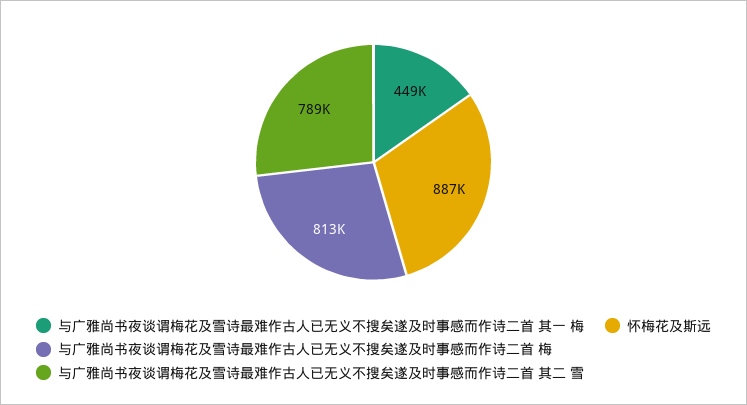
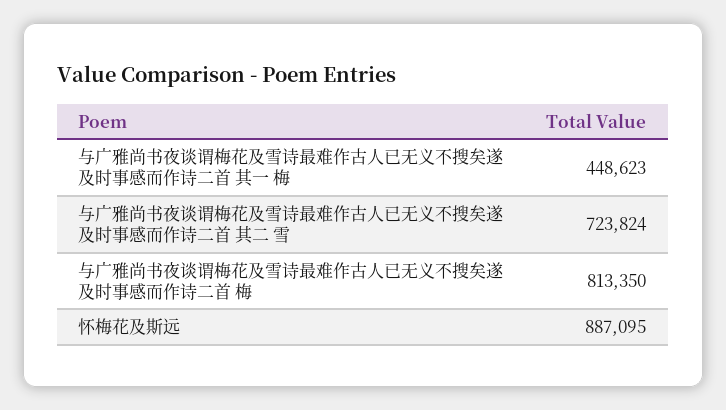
与广雅尚书夜谈谓梅花及雪诗最难作古人已无义不搜矣遂及时事感而作诗二首 其二 雪: 789000 -> 723824

